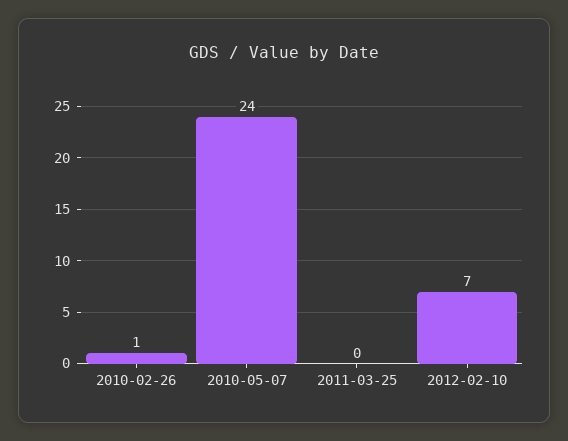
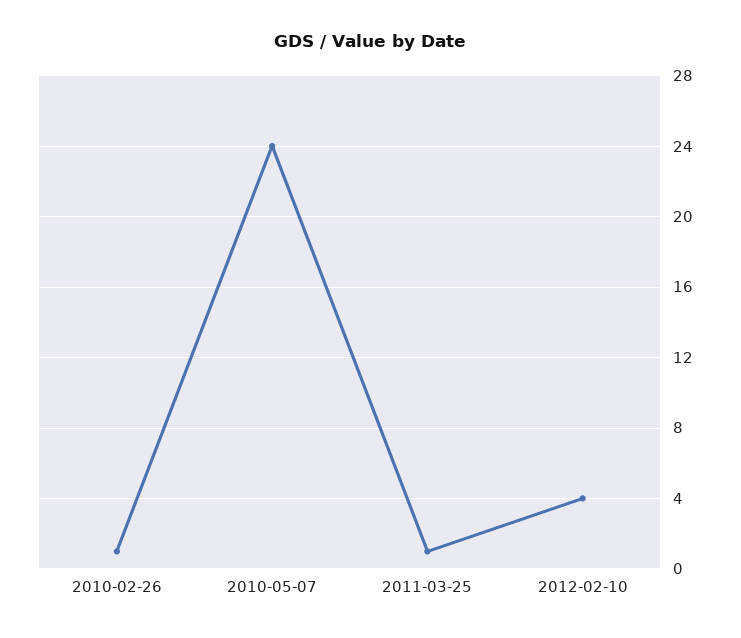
2011-03-25: 0 -> 1
2012-02-10: 7 -> 4

